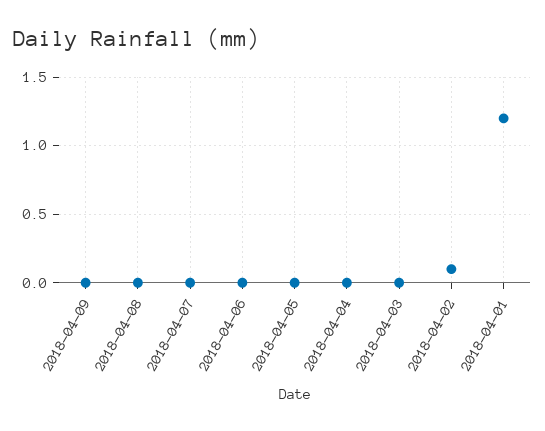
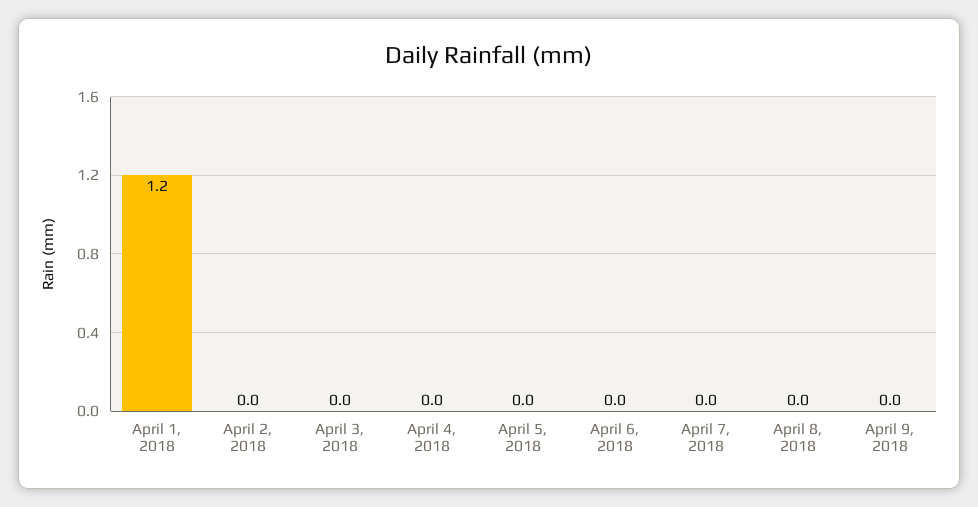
2018-04-02: 0.1 -> 0

